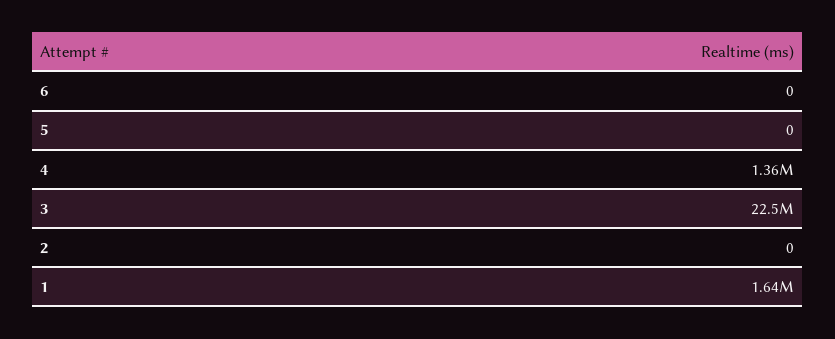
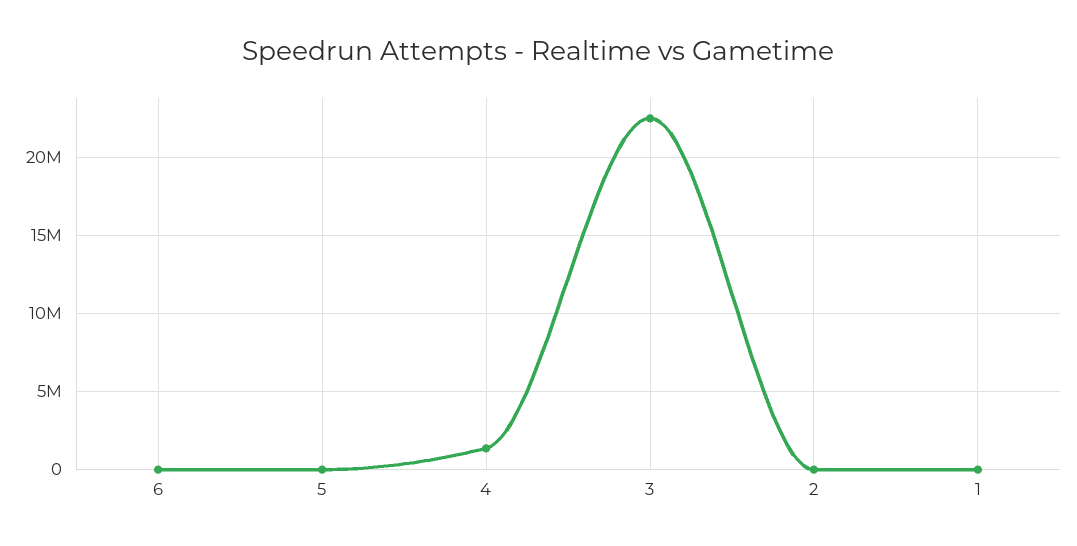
1: 1640000 -> 0

